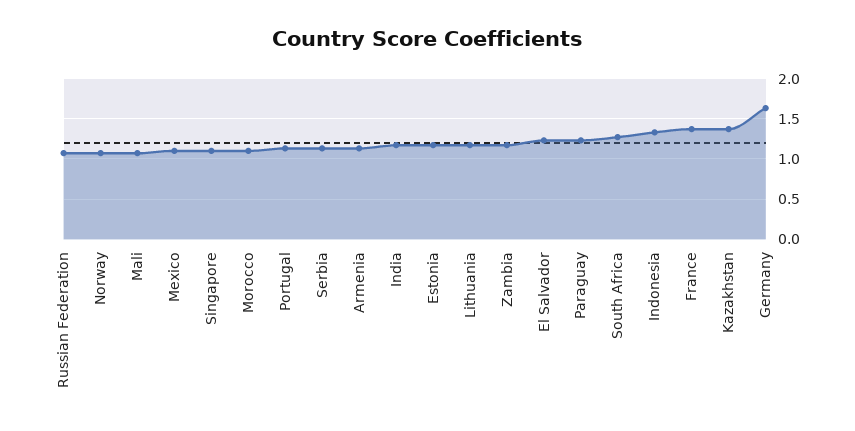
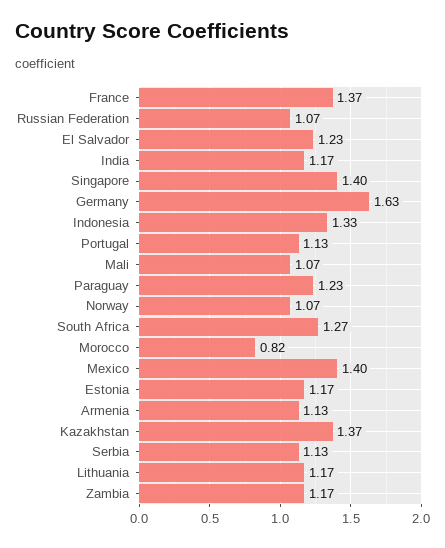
Mexico: 1.1 -> 1.4
Singapore: 1.1 -> 1.4
Morocco: 1.1 -> 0.82

